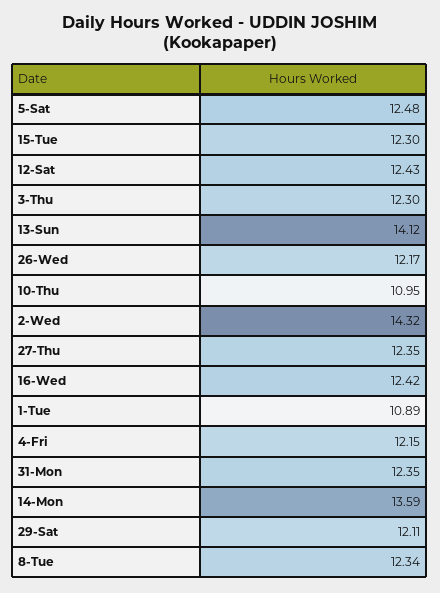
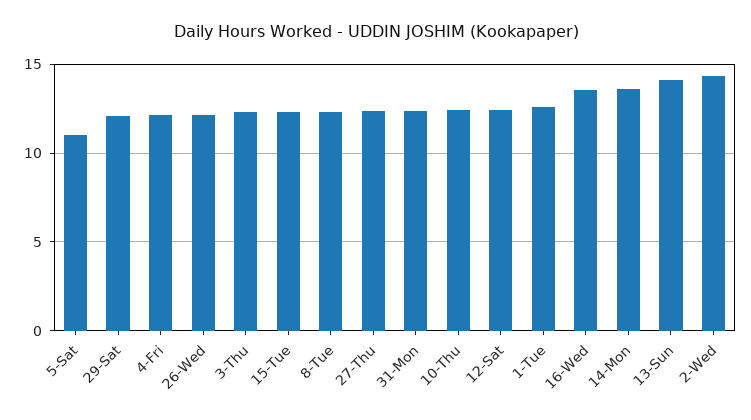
5-Sat: 12.48 -> 11
10-Thu: 10.95 -> 12.5
16-Wed: 12.42 -> 13.5
1-Tue: 10.89 -> 12.5

